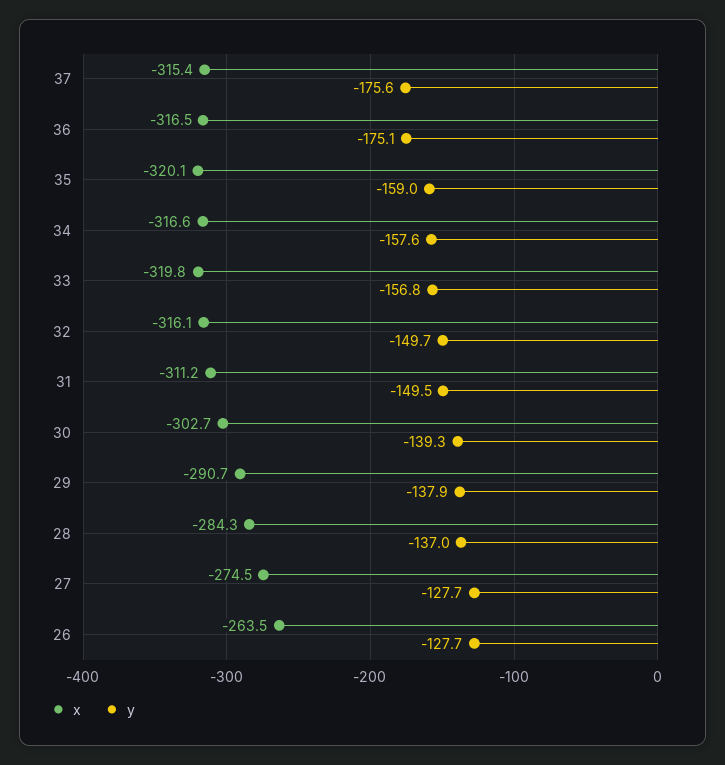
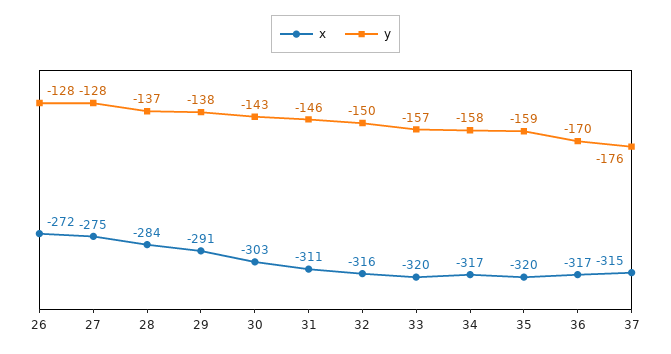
y, 36: -175.1 -> -170
y, 31: -149.5 -> -146
y, 30: -139.3 -> -143
x, 26: -263.5 -> -272

